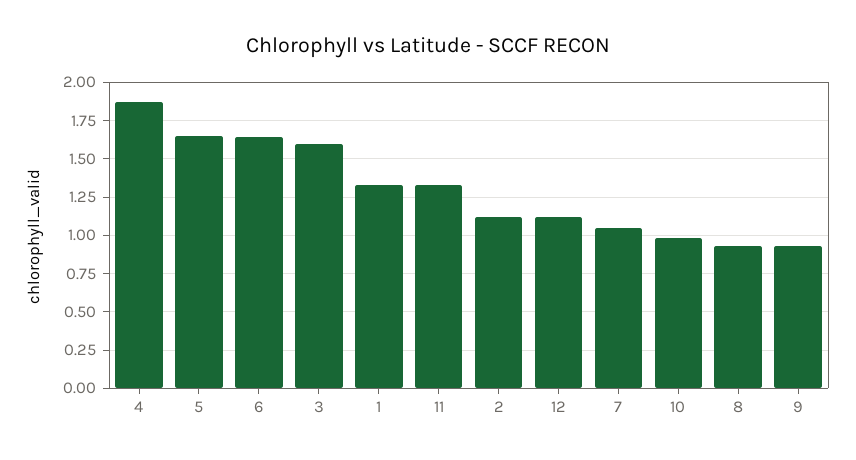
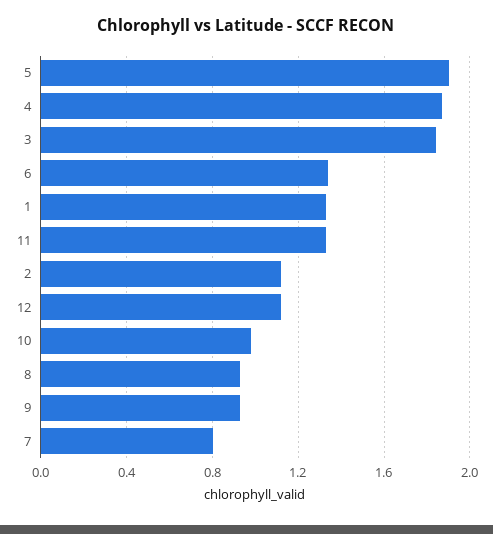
5: 1.65 -> 1.9
6: 1.65 -> 1.35
3: 1.6 -> 1.85
7: 1.05 -> 0.8

